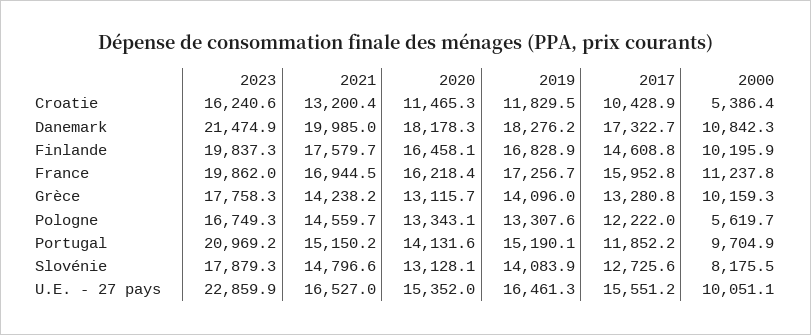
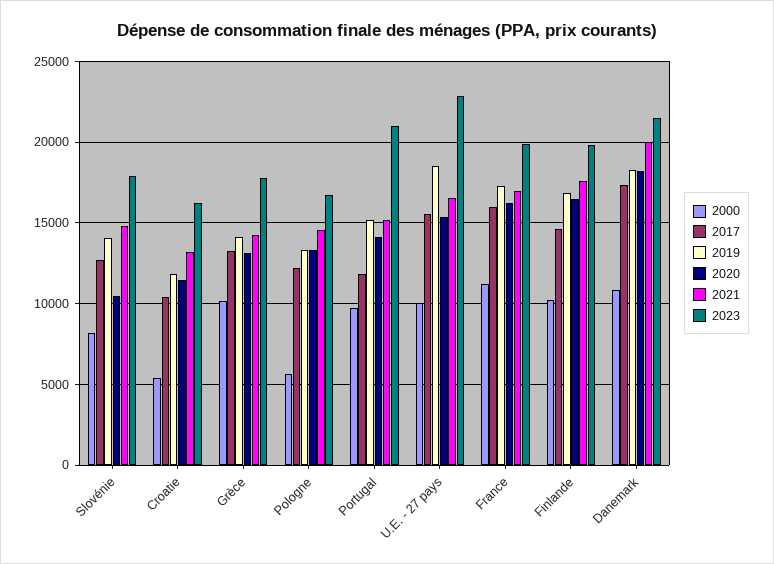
2020, Slovénie: 13128.1 -> 10500
2019, U.E. - 27 pays: 16461.3 -> 18500

